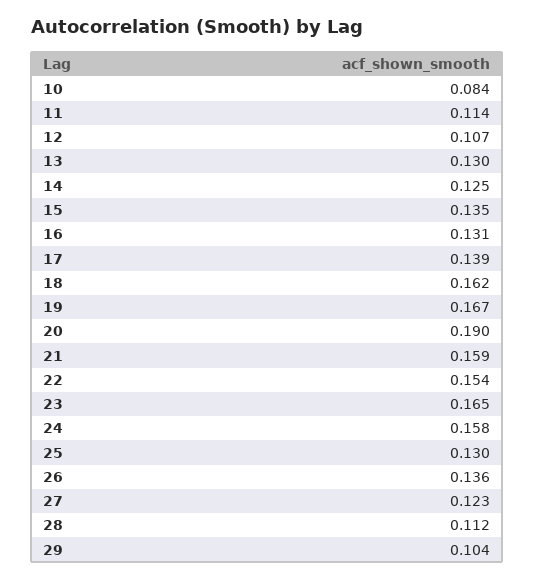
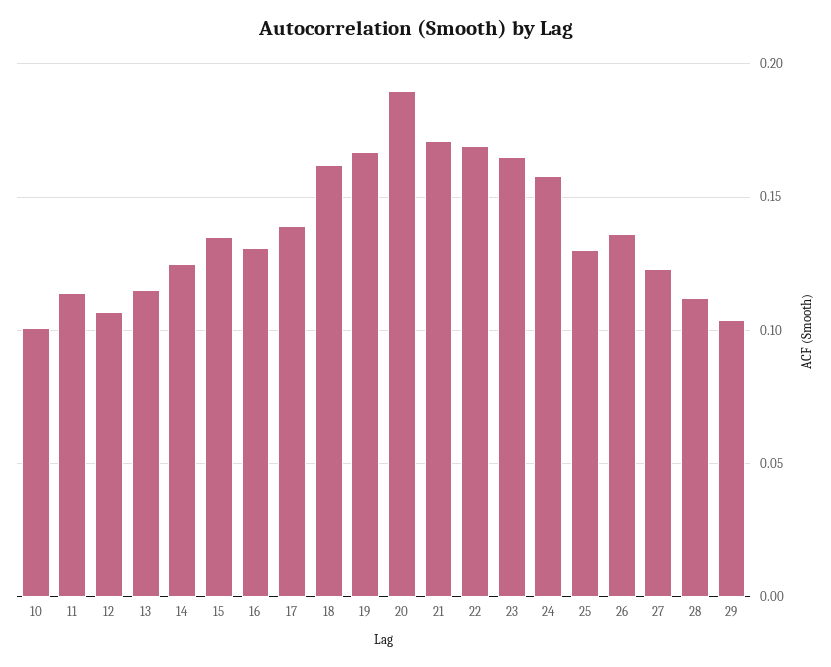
10: 0.084 -> 0.1
13: 0.13 -> 0.115
21: 0.159 -> 0.17
22: 0.154 -> 0.17

